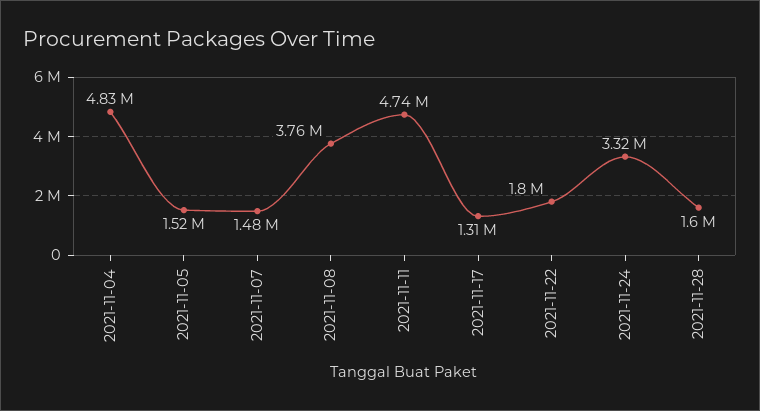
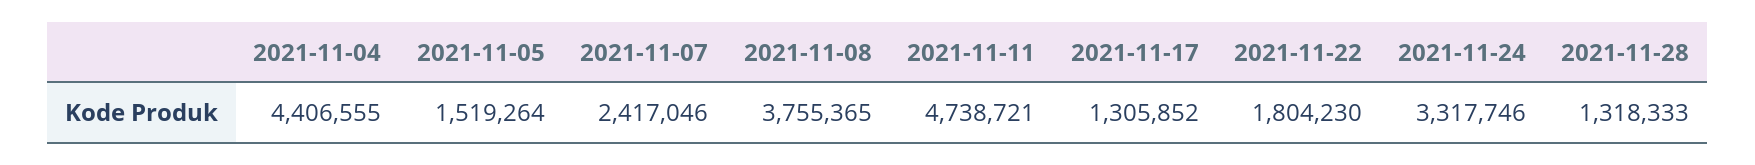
2021-11-04: 4830000 -> 4406555
2021-11-07: 1480000 -> 2417046
2021-11-28: 1600000 -> 1318333

